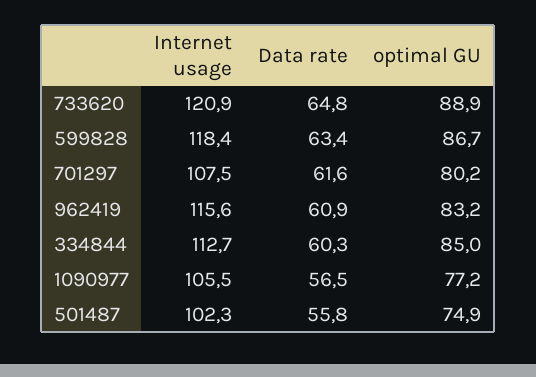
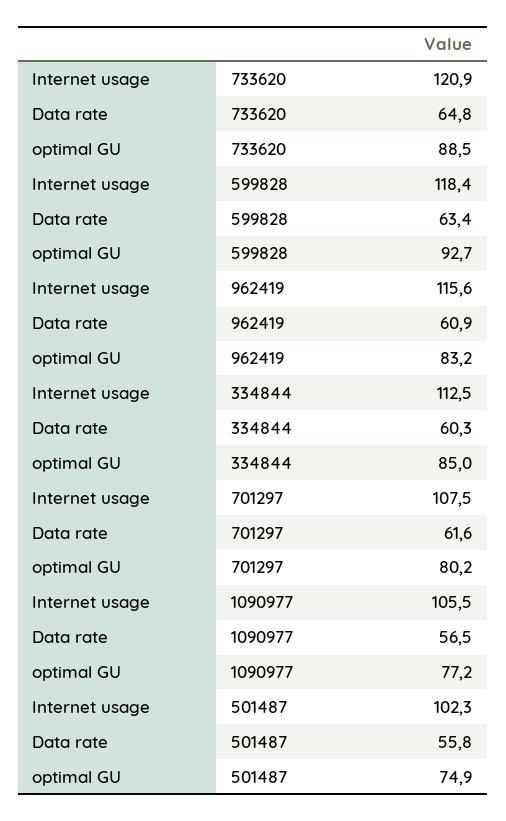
optimal GU, 733620: 88.9 -> 88.5
optimal GU, 599828: 86.7 -> 92.7
Internet usage, 334844: 112.7 -> 112.5

